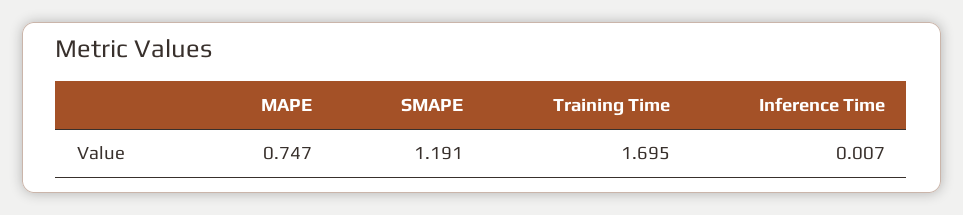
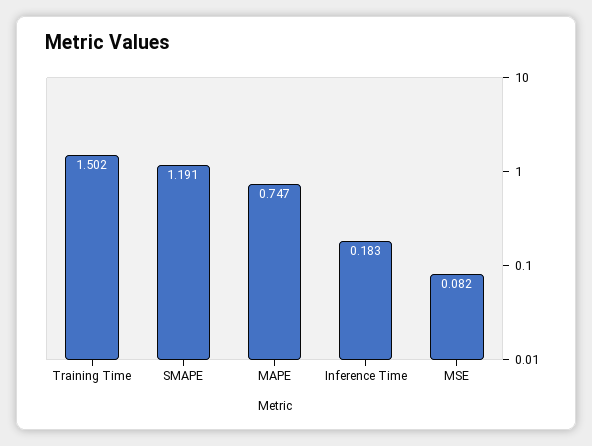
Training Time: 1.695 -> 1.502
Inference Time: 0.007 -> 0.183
MSE: none -> 0.082

